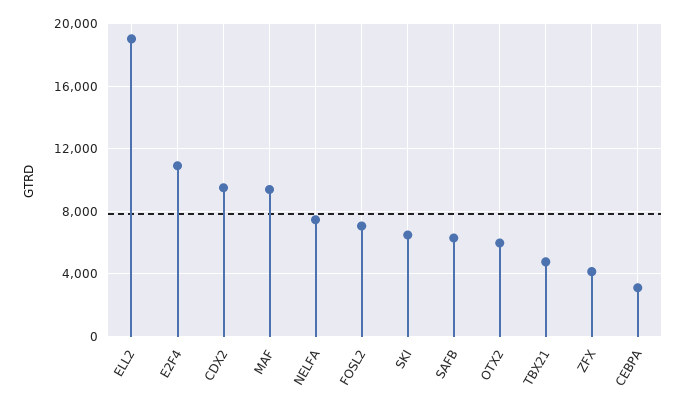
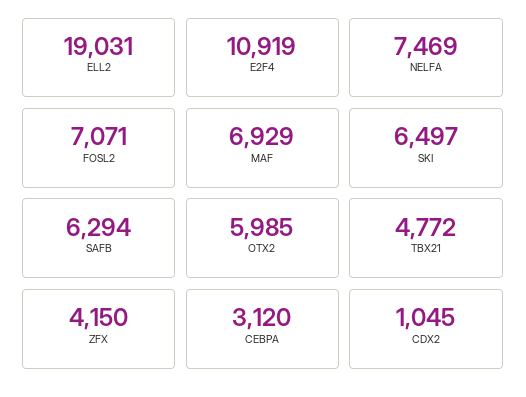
CDX2: 9500 -> 1045
MAF: 9500 -> 6929

